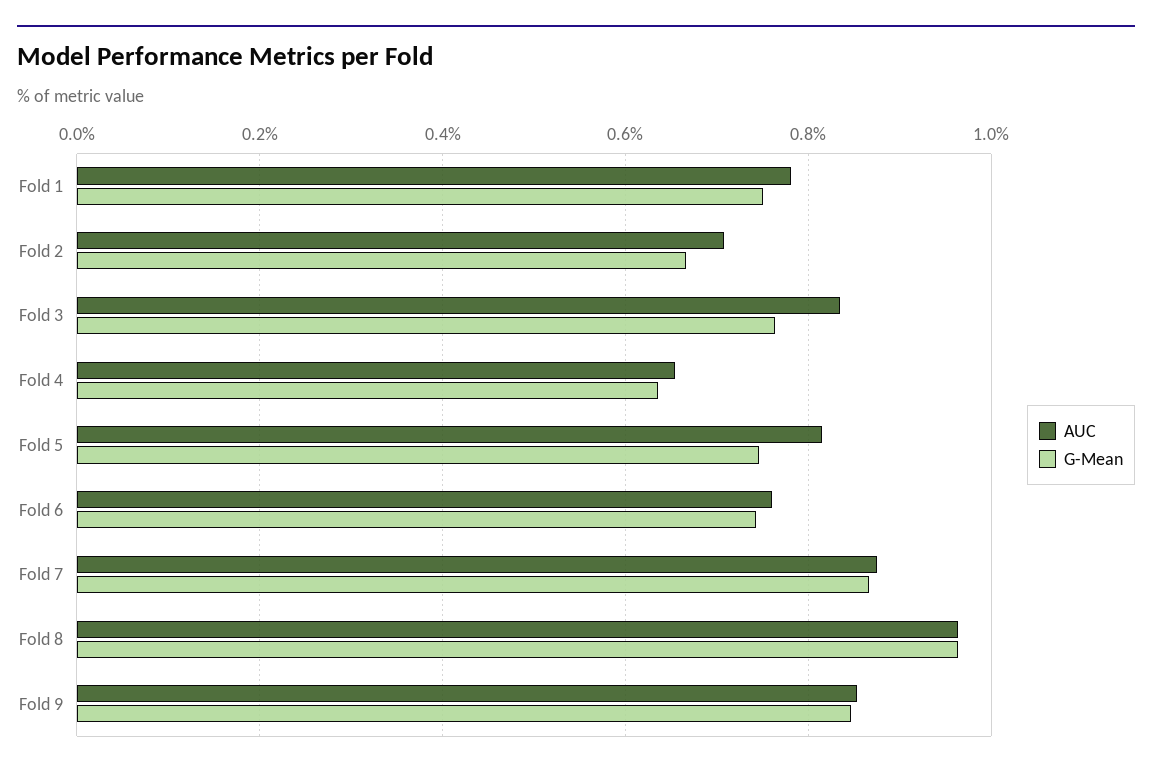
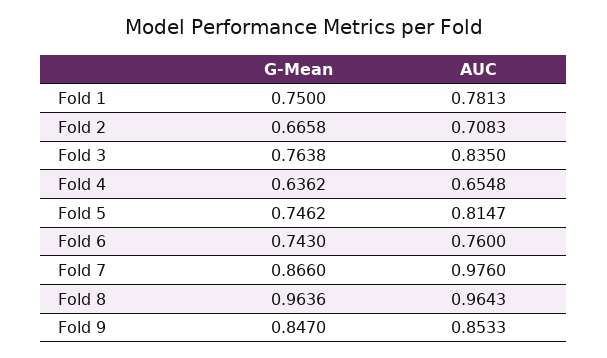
AUC, Fold 7: 0.88 -> 0.976

